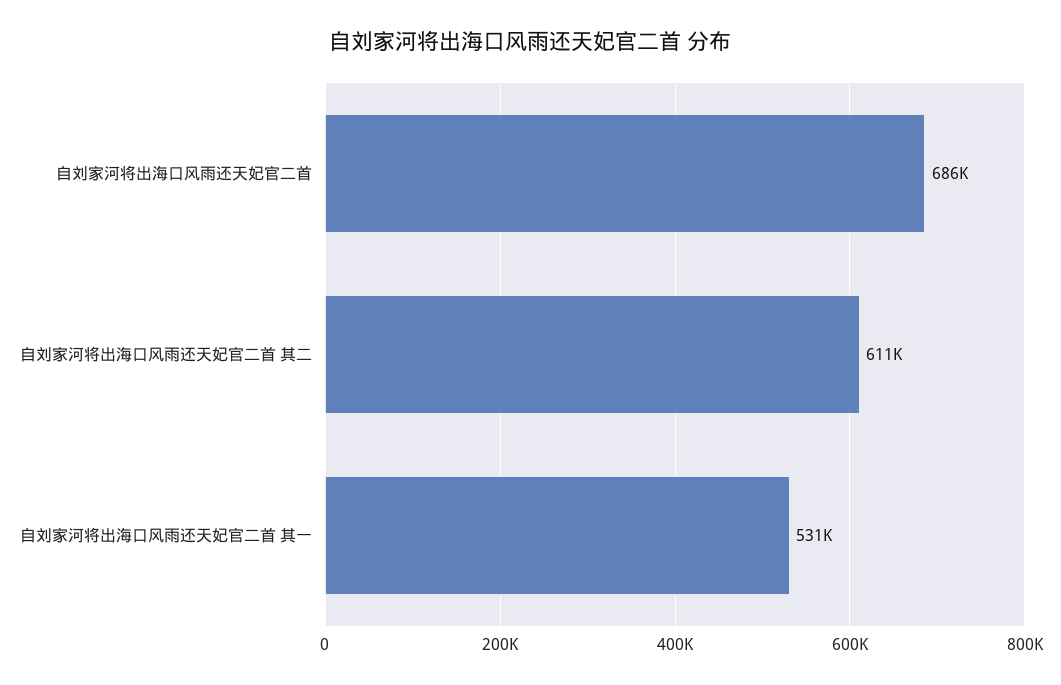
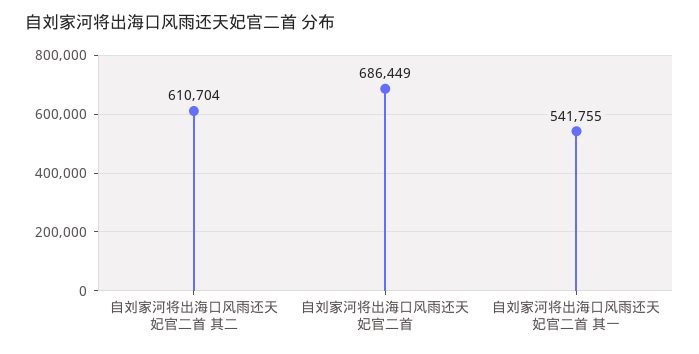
自刘家河将出海口风雨还天妃官二首 其一: 531000 -> 541755

